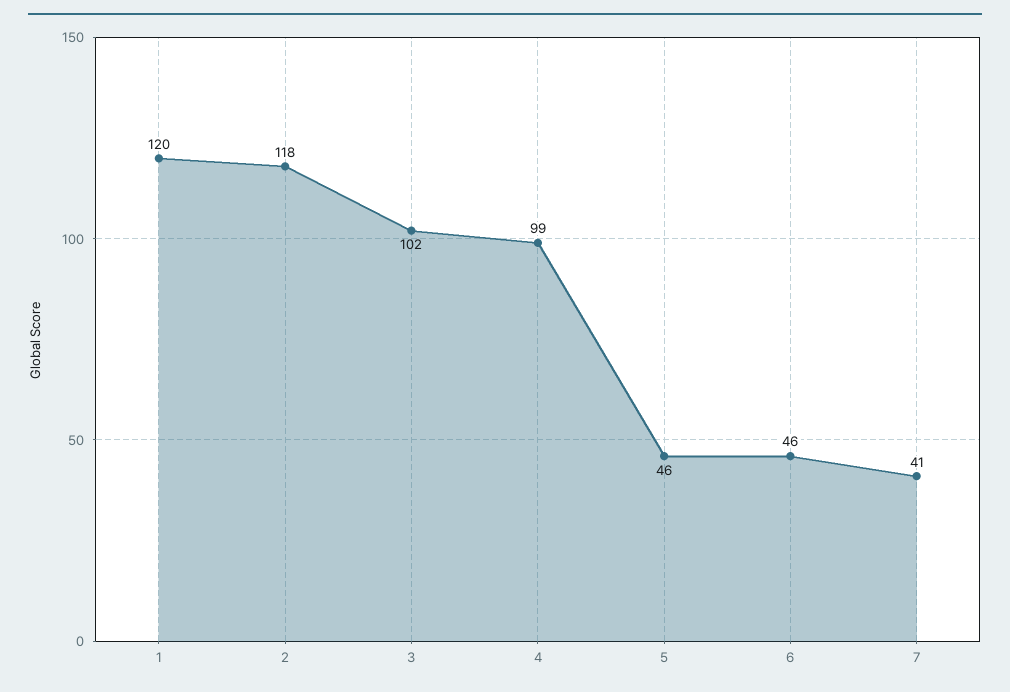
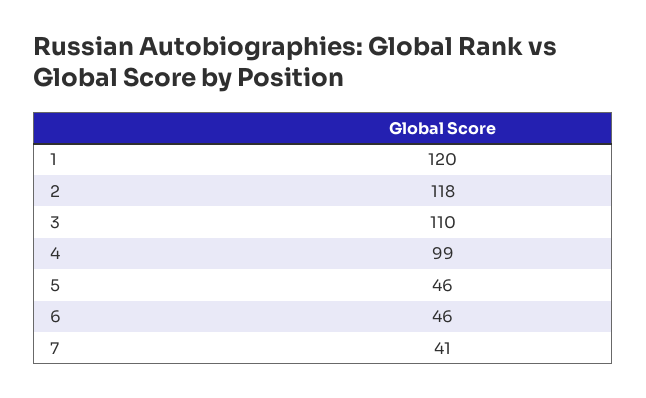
3: 102 -> 110

